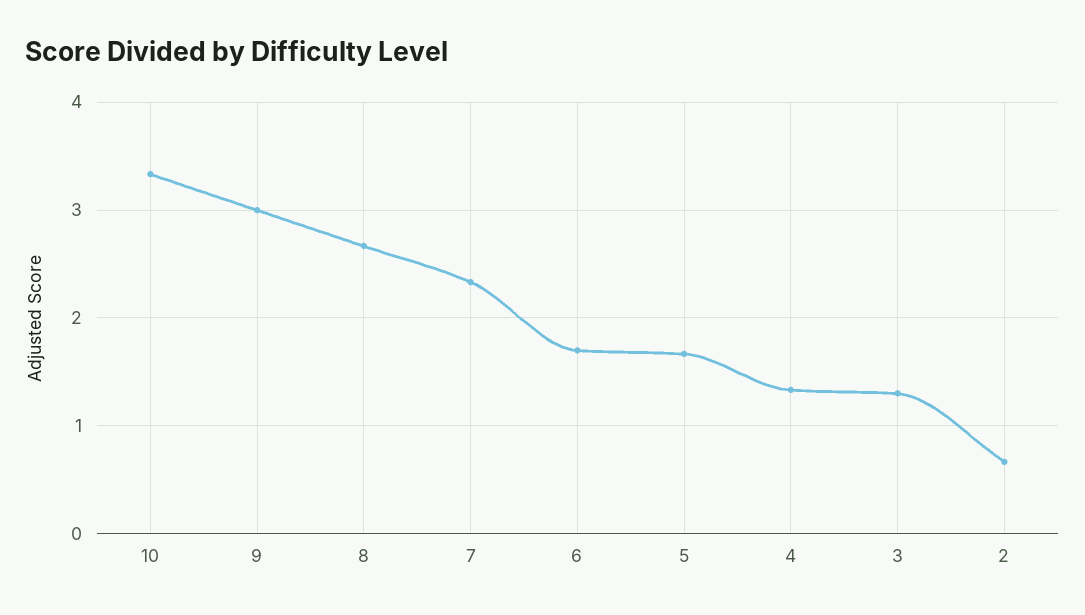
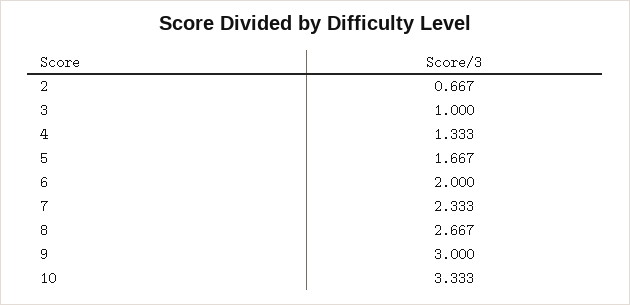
6: 1.7 -> 2
3: 1.3 -> 1

